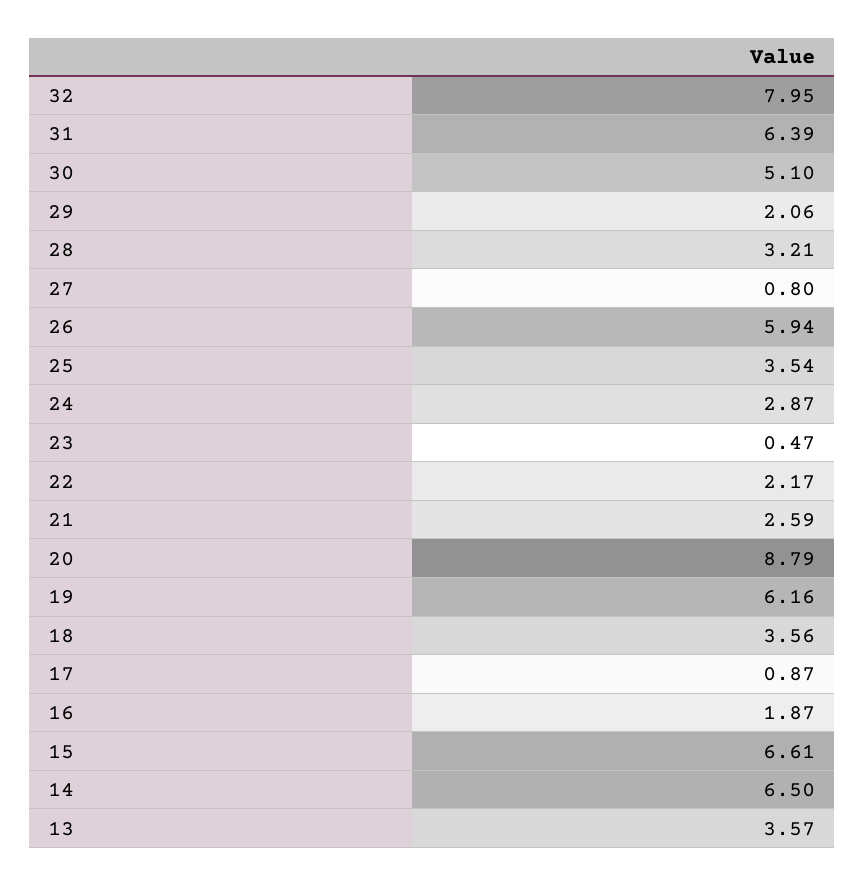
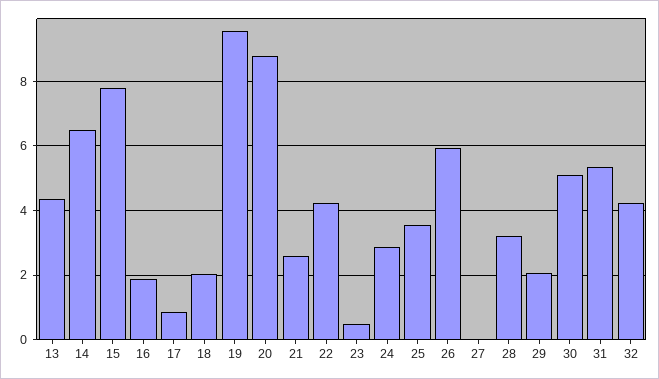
32: 7.95 -> 4.2
31: 6.39 -> 5.4
27: 0.8 -> 0
22: 2.17 -> 4.2
19: 6.16 -> 9.6
18: 3.56 -> 2
15: 6.61 -> 7.8
13: 3.57 -> 4.4

